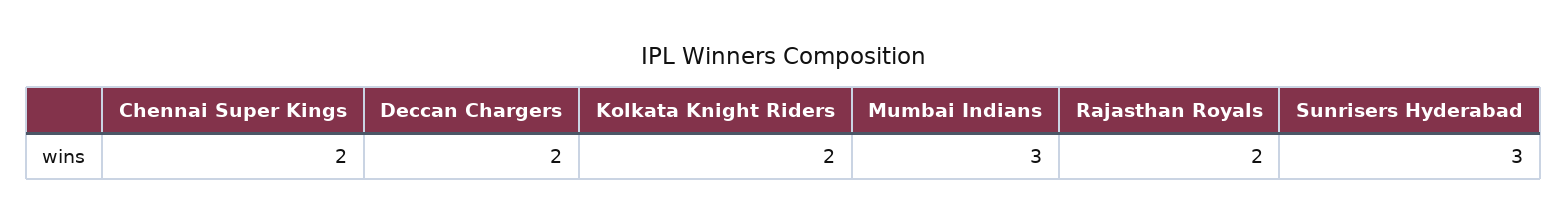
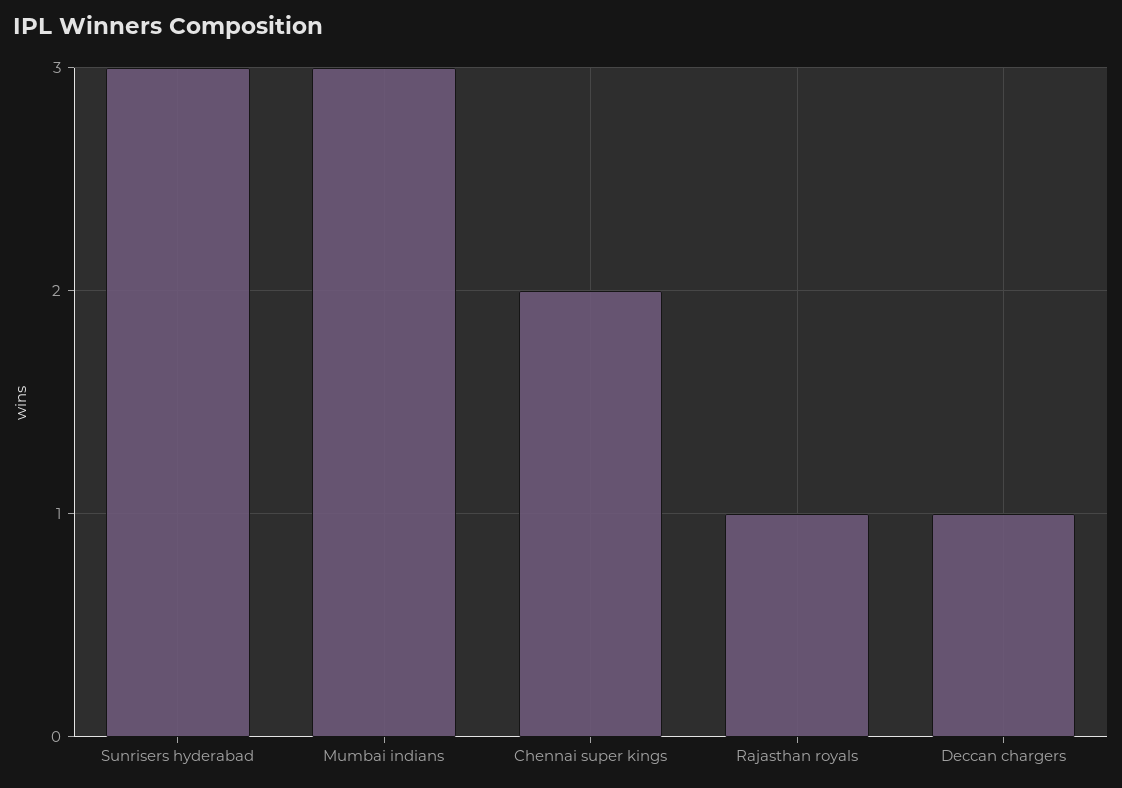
Deccan Chargers: 2 -> 1
Kolkata Knight Riders: 2 -> none
Rajasthan Royals: 2 -> 1

